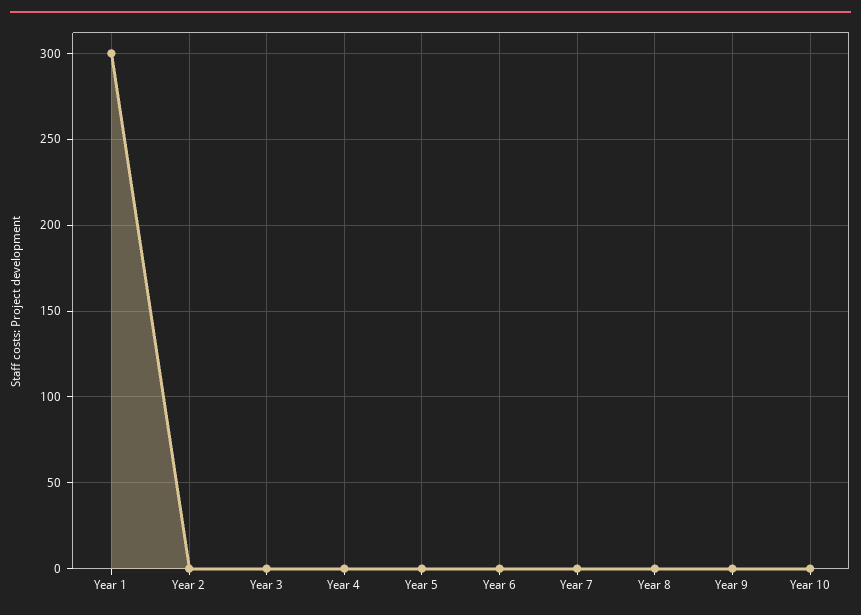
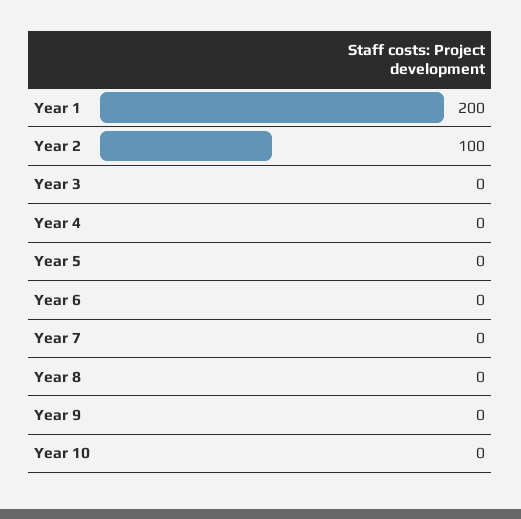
Year 1: 300 -> 200
Year 2: 0 -> 100

